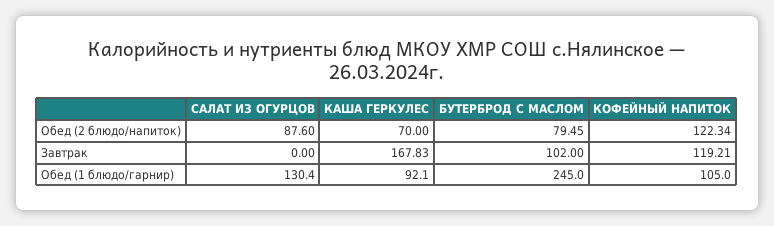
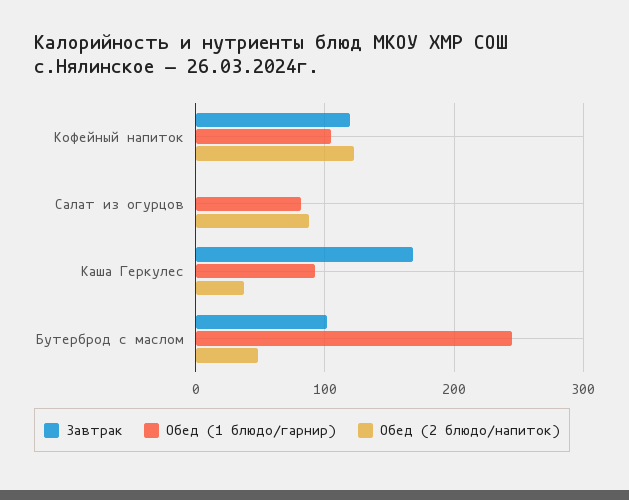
Обед (2 блюдо/напиток), КАША ГЕРКУЛЕС: 70 -> 40
Обед (2 блюдо/напиток), БУТЕРБРОД С МАСЛОМ: 79.45 -> 50
Обед (1 блюдо/гарнир), САЛАТ ИЗ ОГУРЦОВ: 130.4 -> 80

